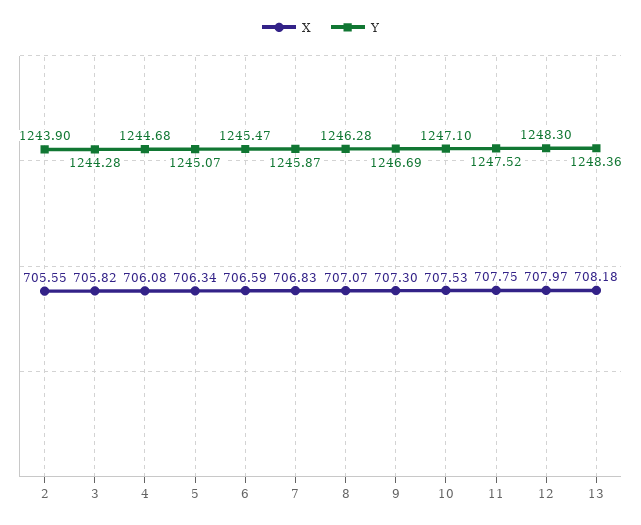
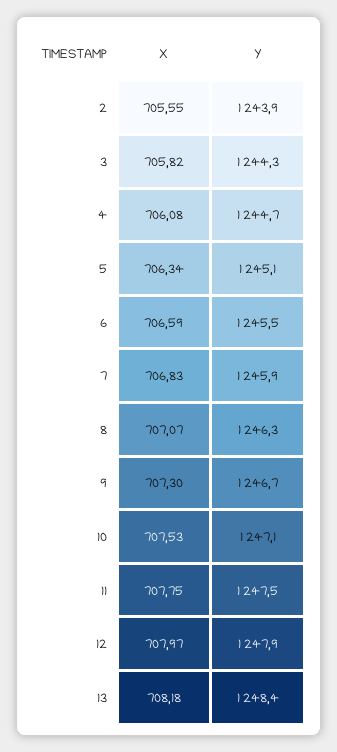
Y, 12: 1248.3 -> 1247.9

